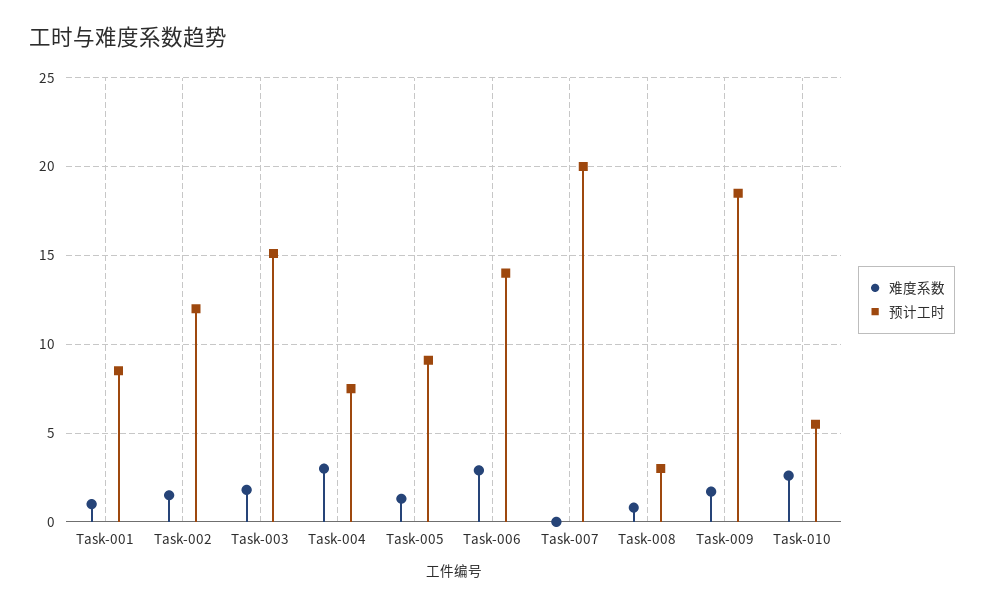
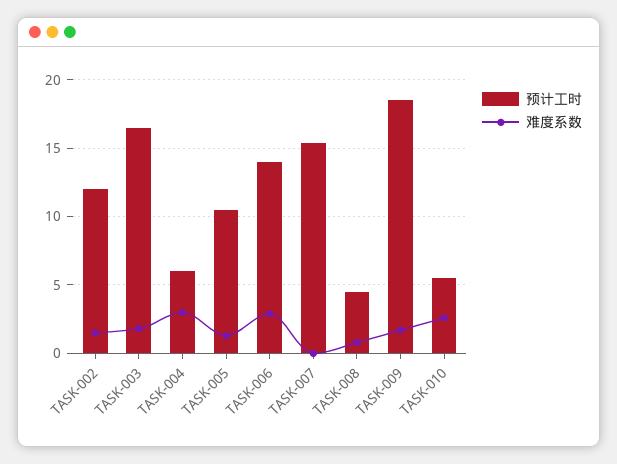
难度系数, Task-001: 1 -> none
预计工时, Task-001: 8.5 -> none
预计工时, Task-003: 15 -> 16.5
预计工时, Task-004: 7.5 -> 6
预计工时, Task-005: 9 -> 10.5
预计工时, Task-007: 20 -> 15.5
预计工时, Task-008: 3 -> 4.5

